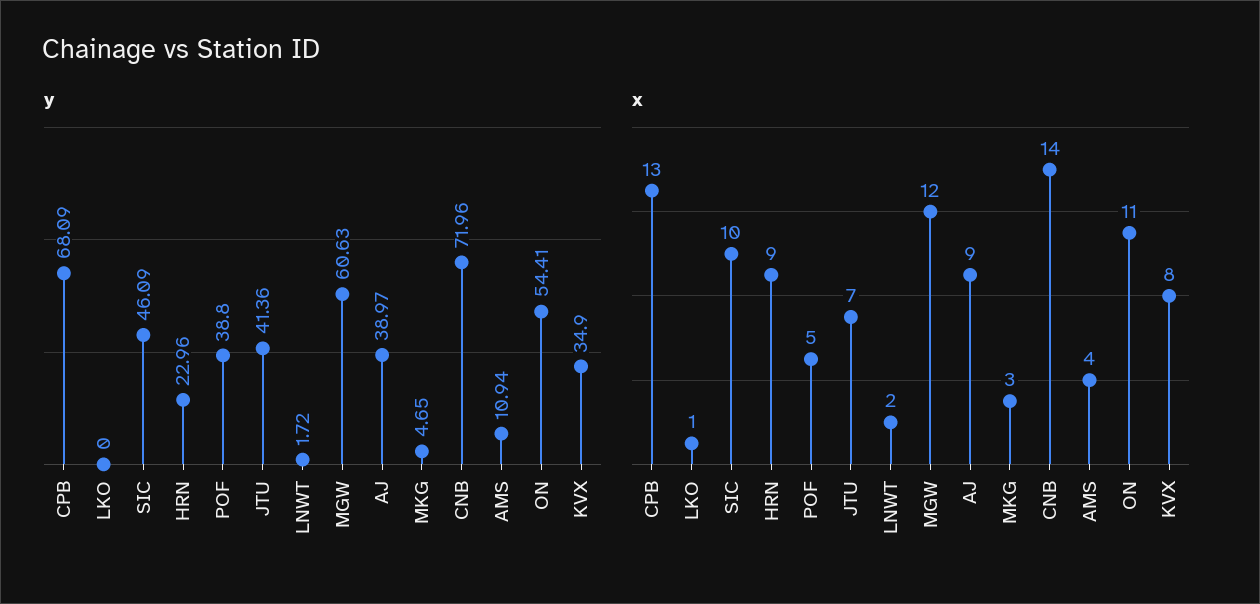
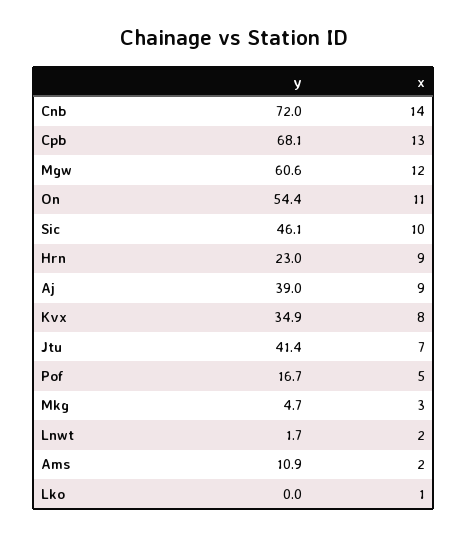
y, POF: 38.8 -> 16.7
x, AMS: 4 -> 2

